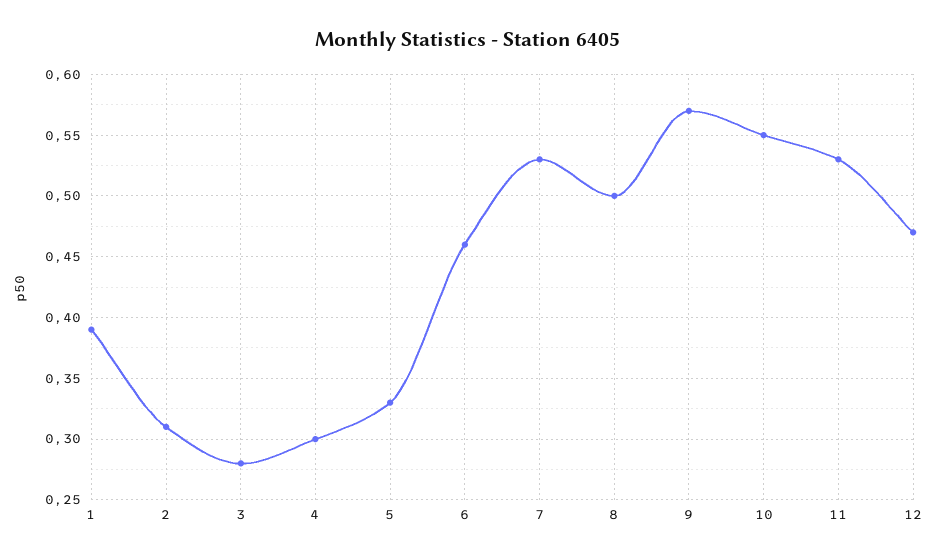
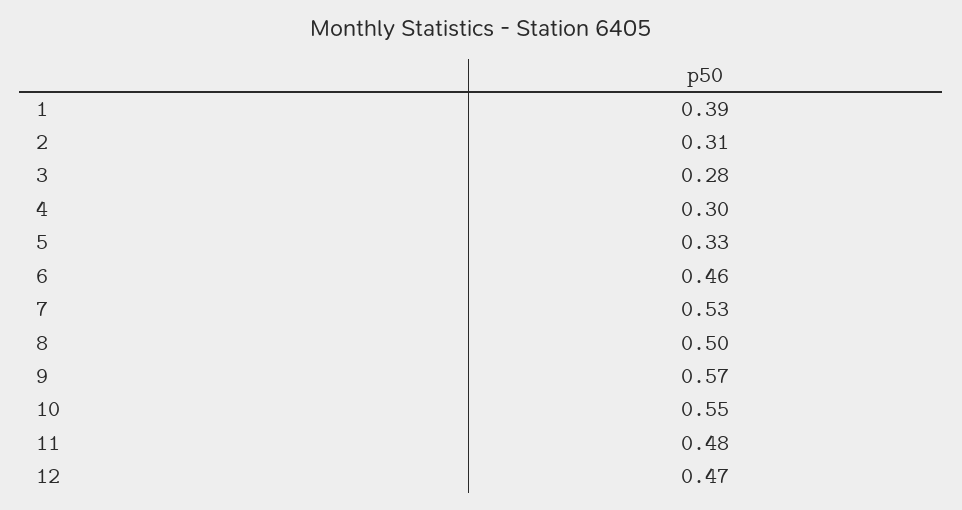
11: 0.53 -> 0.48

